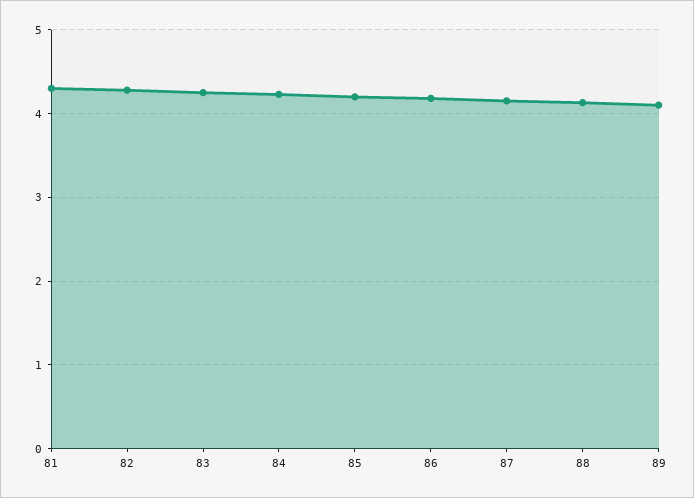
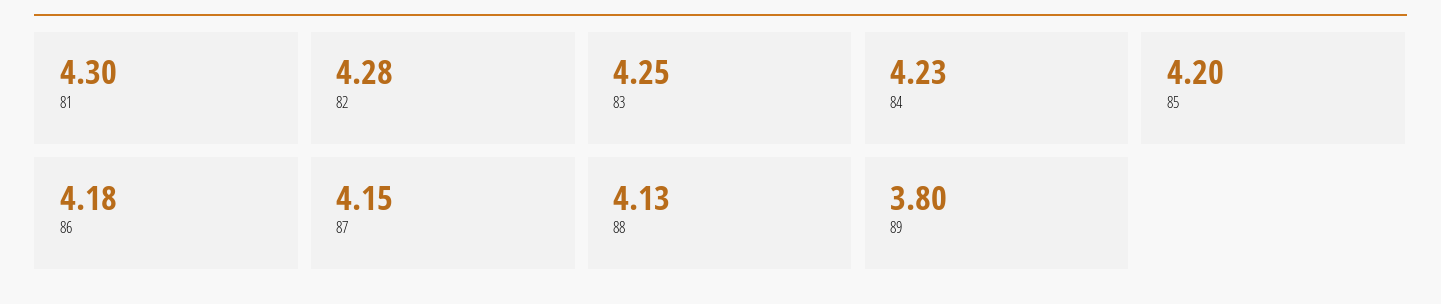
89: 4.1 -> 3.8

